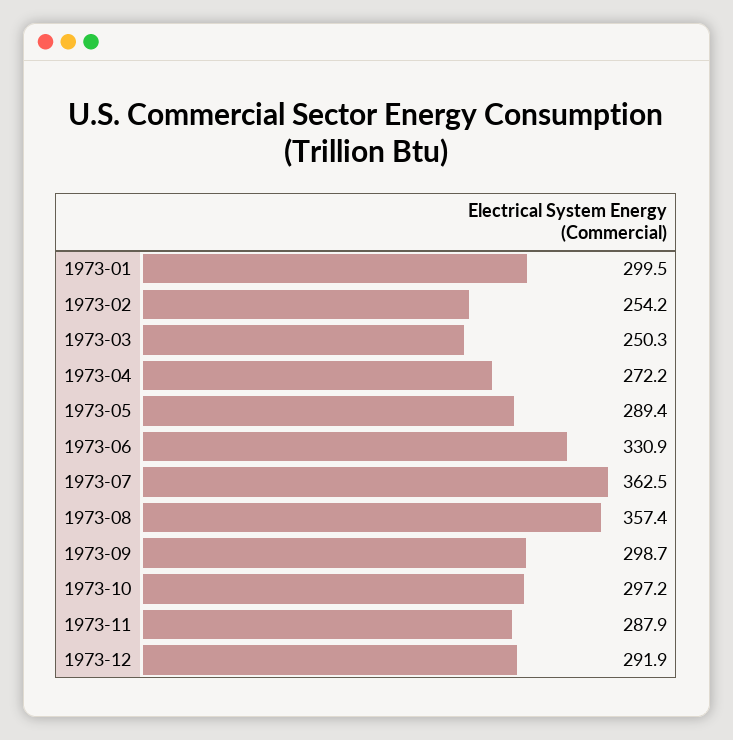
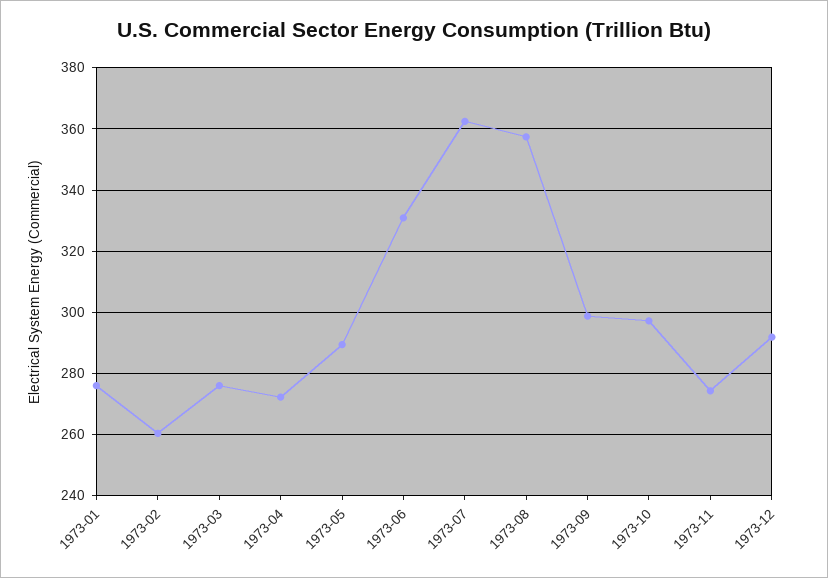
1973-01: 299.5 -> 276
1973-02: 254.2 -> 260
1973-03: 250.3 -> 276
1973-11: 287.9 -> 274

